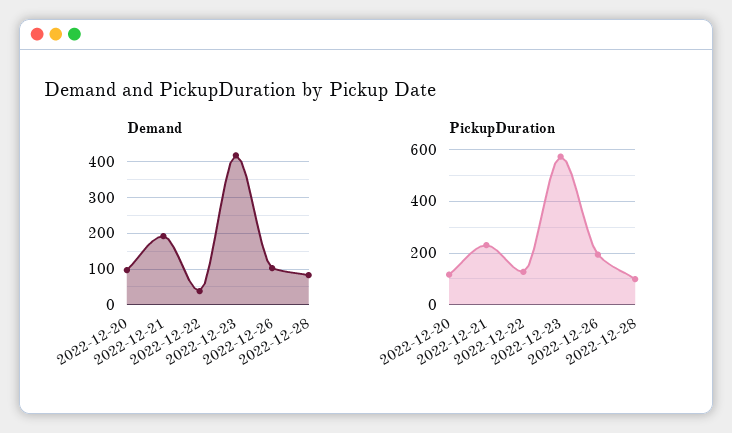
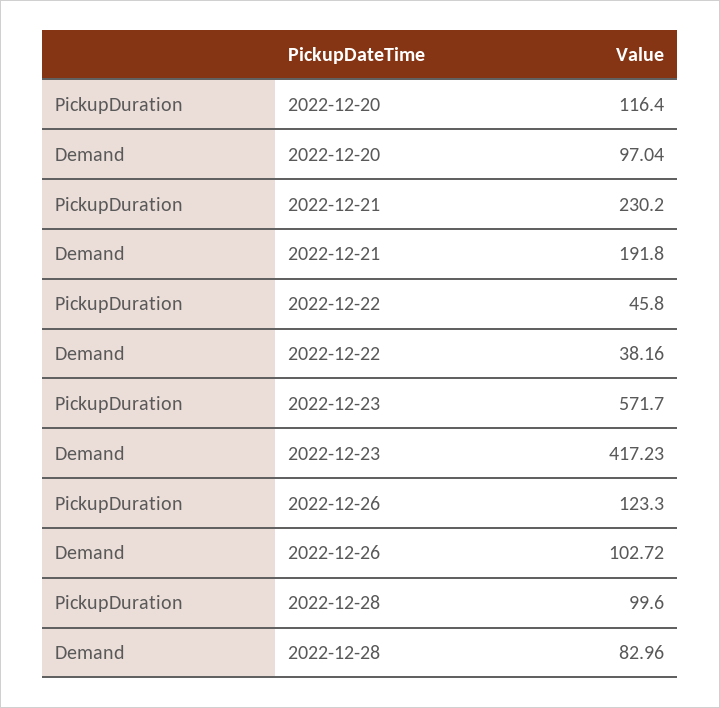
PickupDuration, 2022-12-22: 125 -> 45.8
PickupDuration, 2022-12-26: 200 -> 123.3

